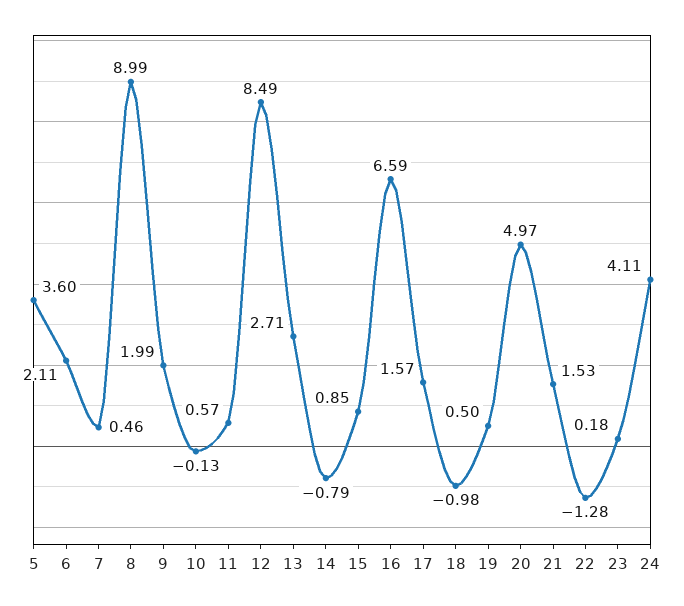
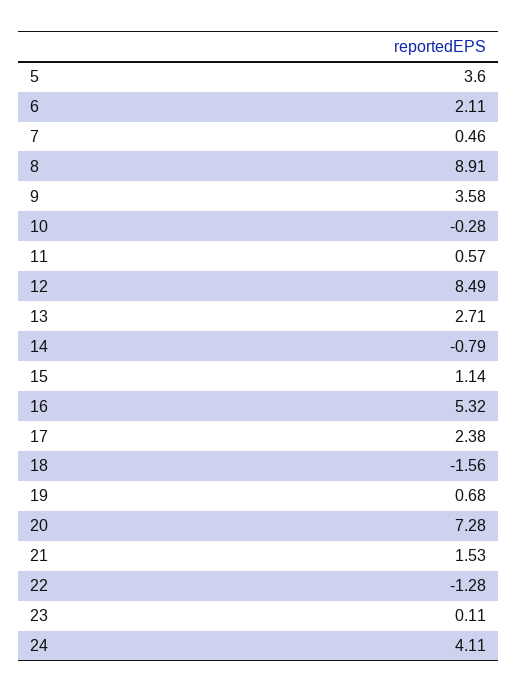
8: 8.99 -> 8.91
9: 1.99 -> 3.58
10: -0.13 -> -0.28
15: 0.85 -> 1.14
16: 6.59 -> 5.32
17: 1.57 -> 2.38
18: -0.98 -> -1.56
19: 0.5 -> 0.68
20: 4.97 -> 7.28
23: 0.18 -> 0.11

